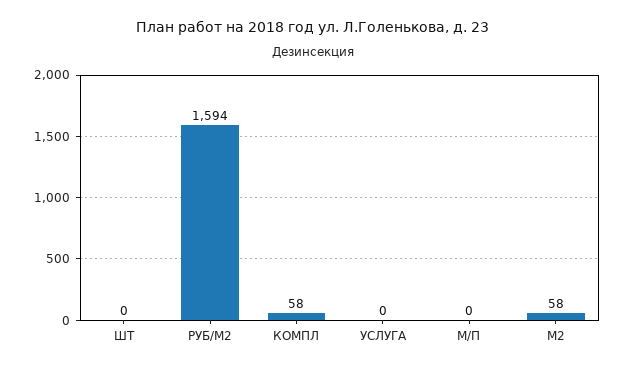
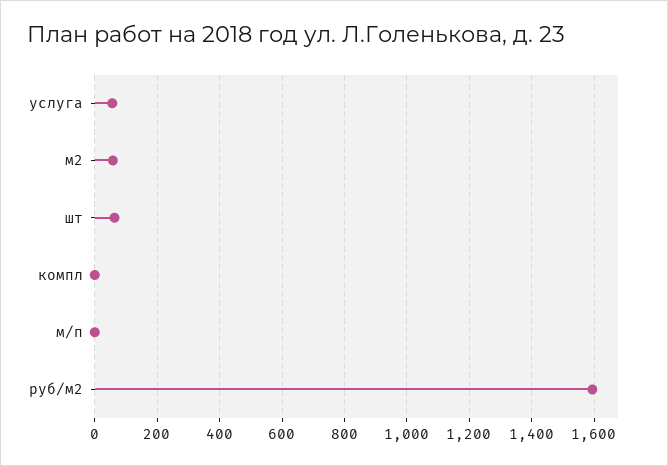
ШТ: 0 -> 60
КОМПЛ: 58 -> 0
УСЛУГА: 0 -> 60

